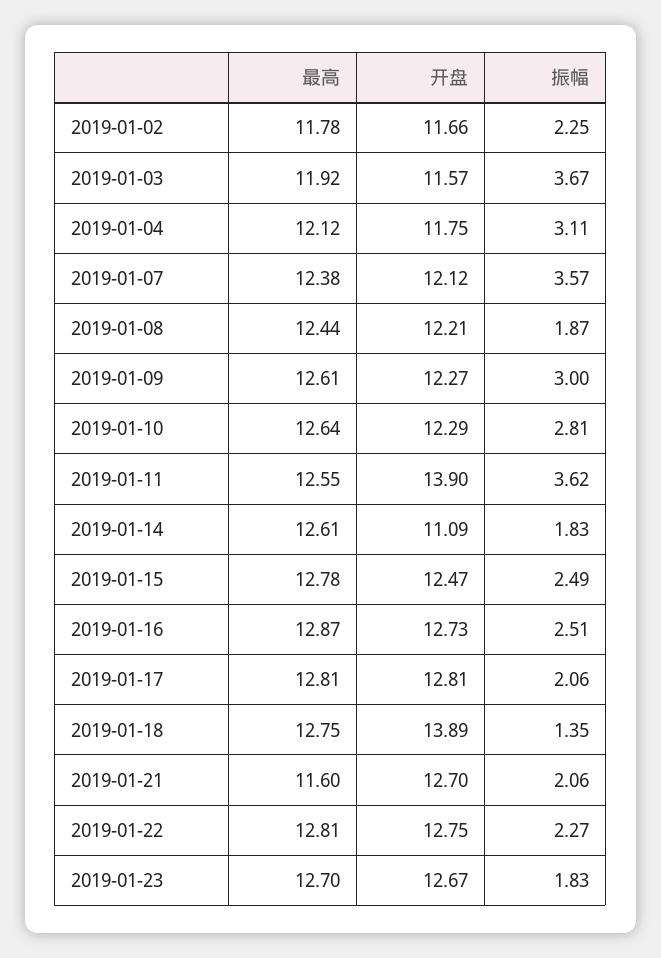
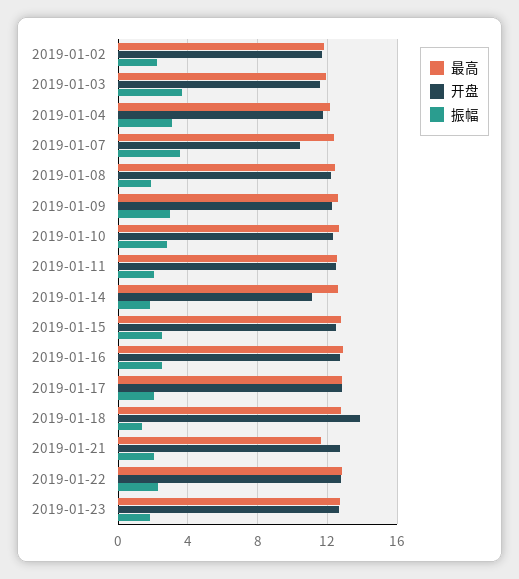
开盘, 2019-01-07: 12.12 -> 10.5
开盘, 2019-01-11: 13.9 -> 12.5
振幅, 2019-01-11: 3.62 -> 2

